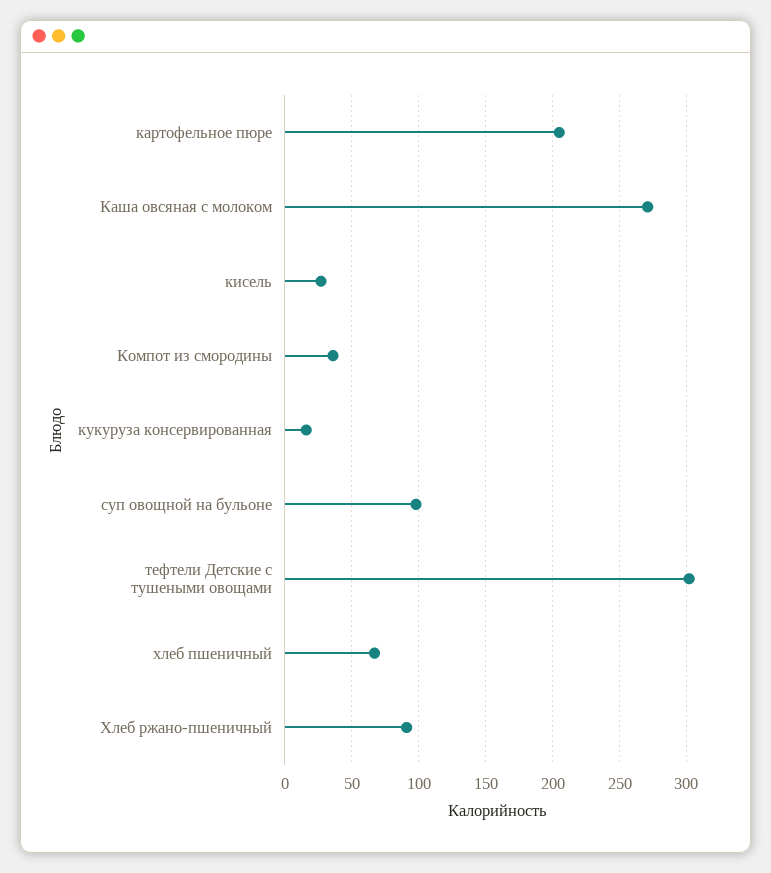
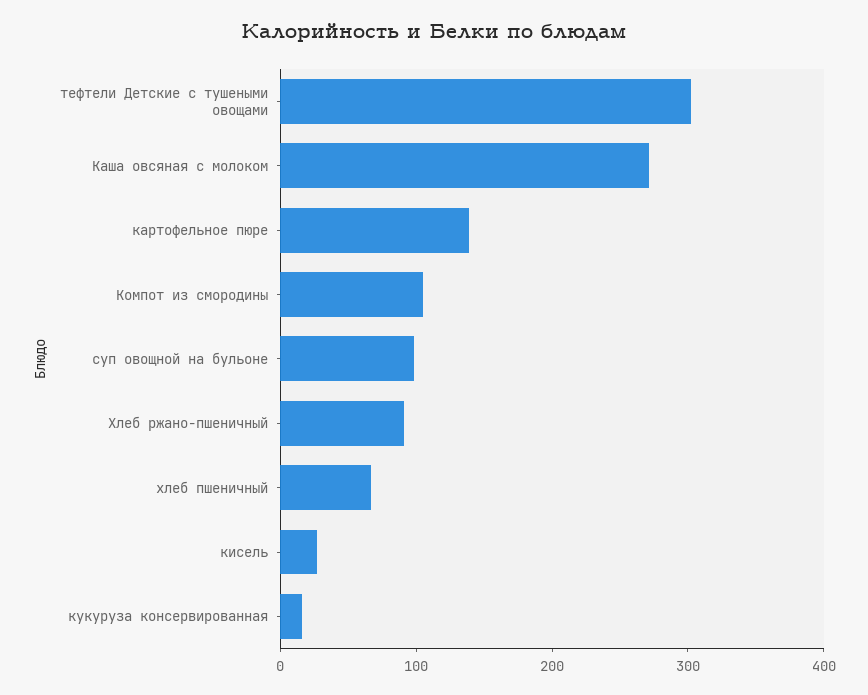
картофельное пюре: 205 -> 140
Компот из смородины: 35 -> 100

